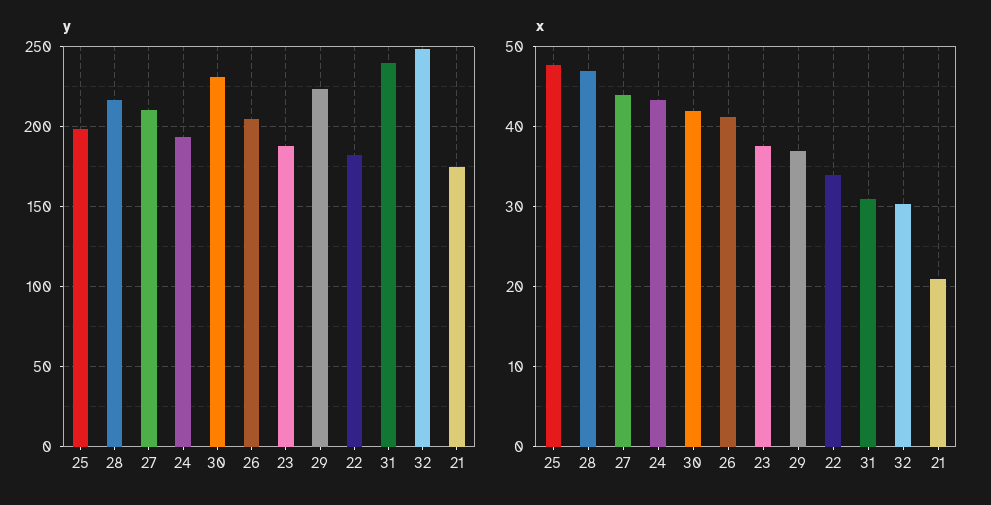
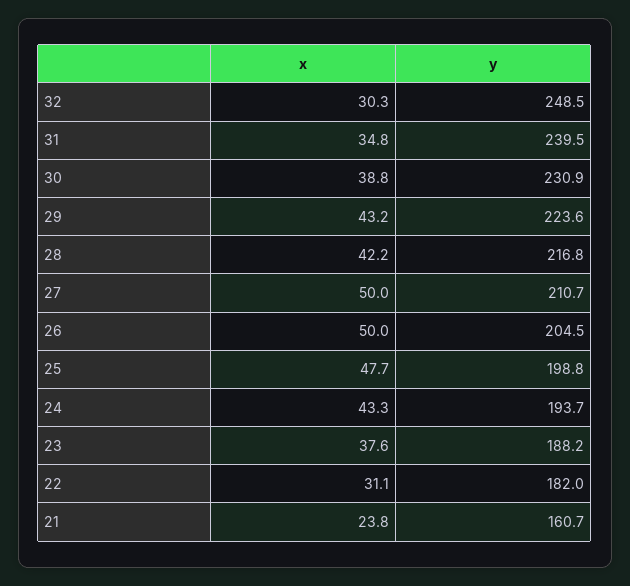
y, 21: 175 -> 160.7
x, 28: 47 -> 42.2
x, 27: 44 -> 50
x, 30: 42 -> 38.8
x, 26: 41 -> 50
x, 29: 37 -> 43.2
x, 22: 34 -> 31.1
x, 31: 31 -> 34.8
x, 21: 21 -> 23.8

